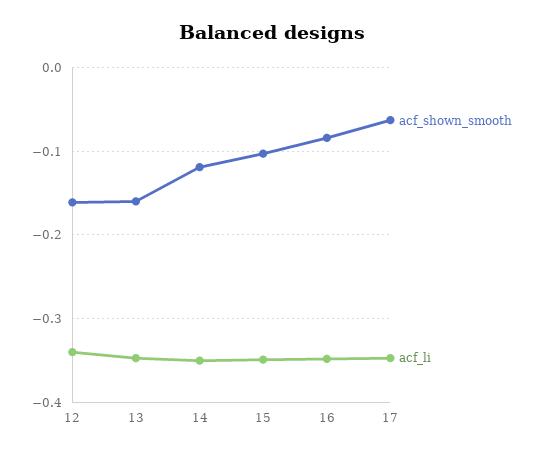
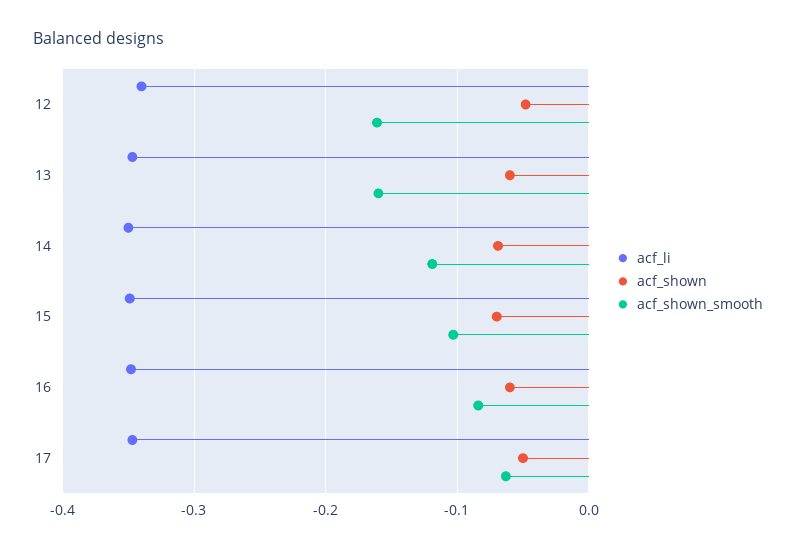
acf_shown, 12: none -> -0.05
acf_shown, 13: none -> -0.06
acf_shown, 14: none -> -0.07
acf_shown, 15: none -> -0.07
acf_shown, 16: none -> -0.06
acf_shown, 17: none -> -0.05

